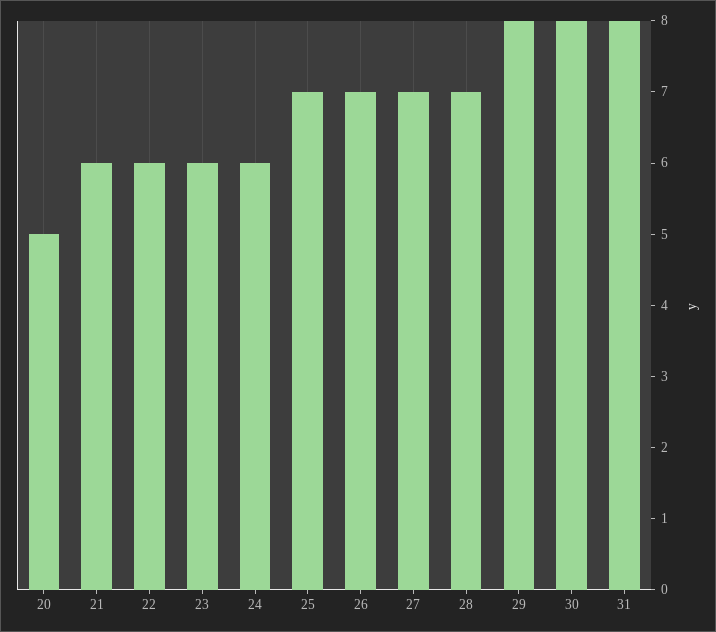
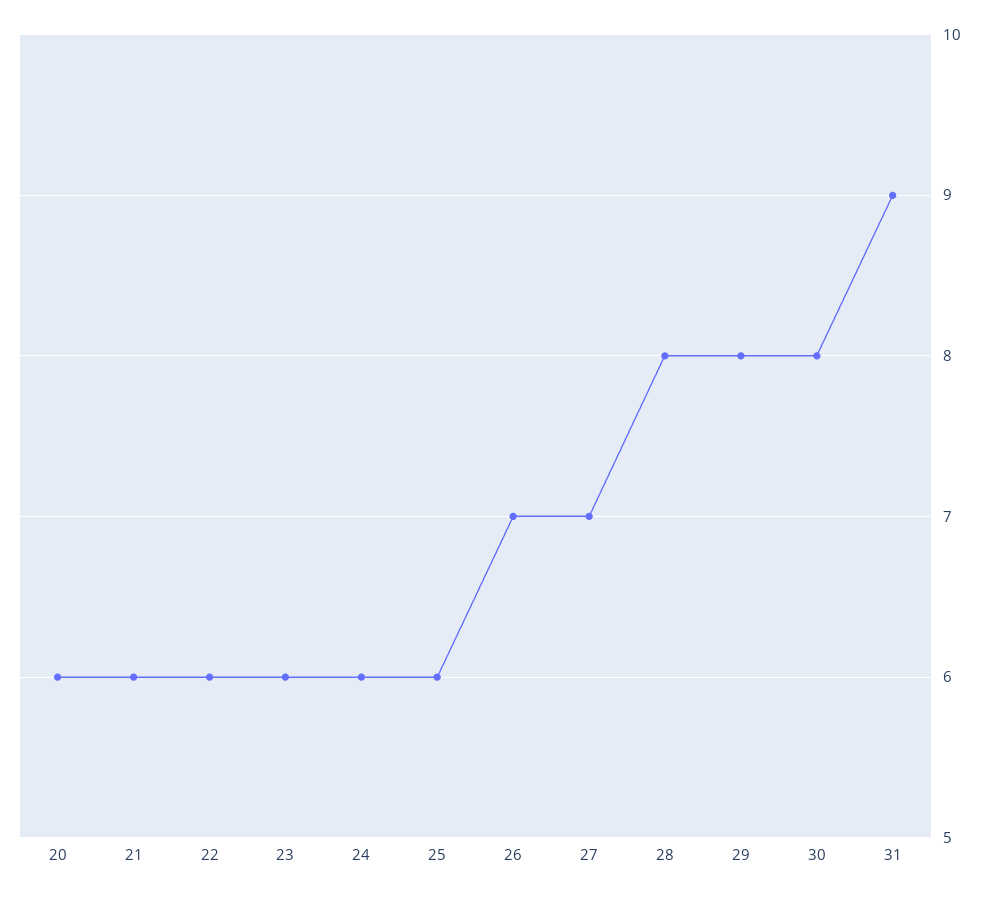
20: 5 -> 6
25: 7 -> 6
28: 7 -> 8
31: 8 -> 9

